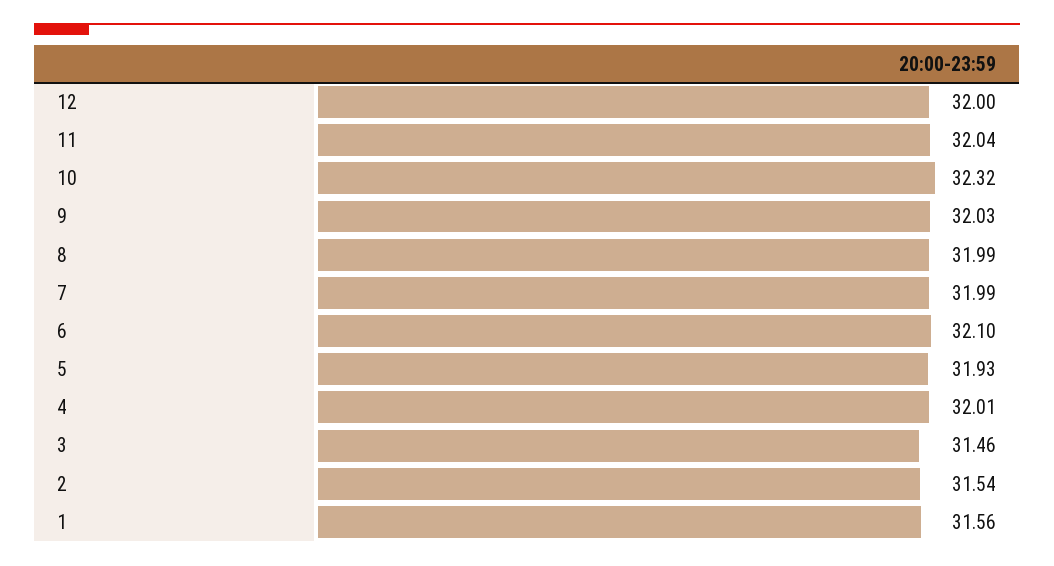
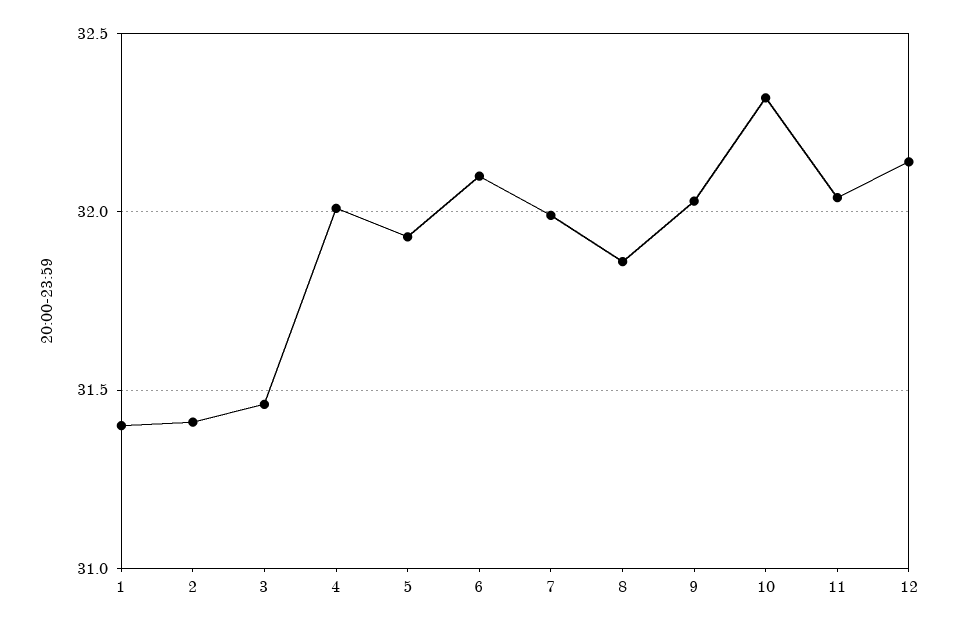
12: 32 -> 32.15
8: 31.99 -> 31.85
2: 31.54 -> 31.4
1: 31.56 -> 31.4

